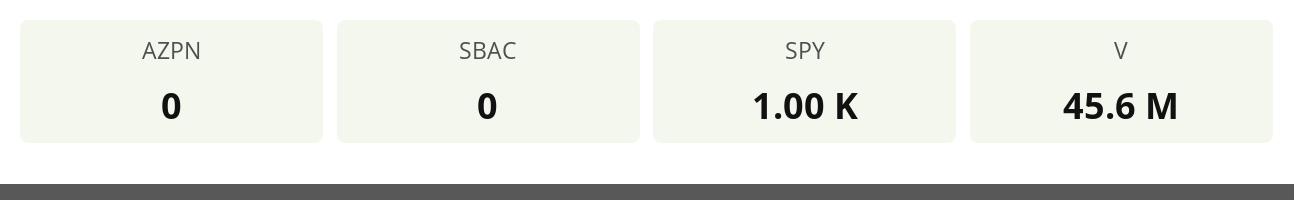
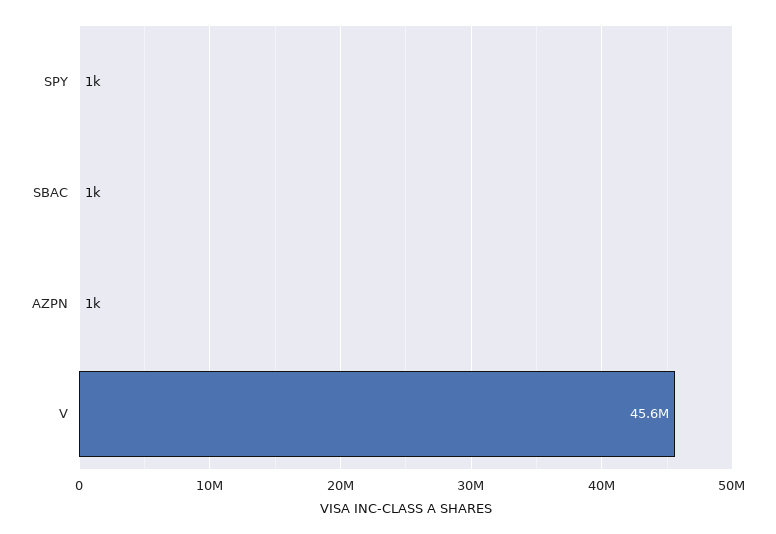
AZPN: 0 -> 1000
SBAC: 0 -> 1000

